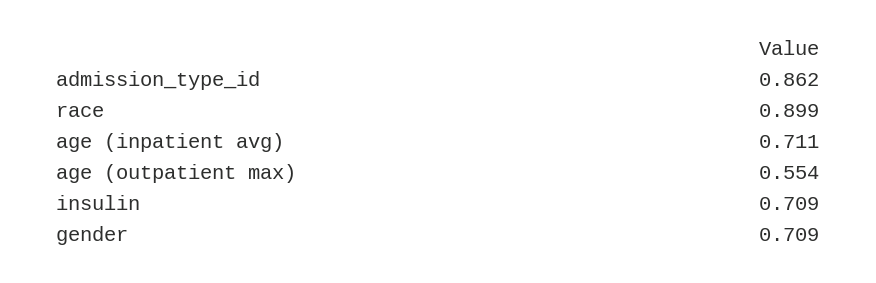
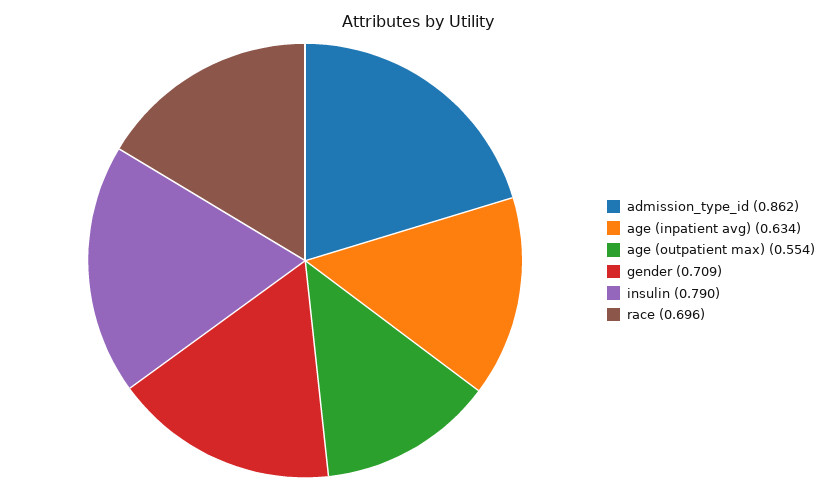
race: 0.899 -> 0.696
age (inpatient avg): 0.711 -> 0.634
insulin: 0.709 -> 0.79

